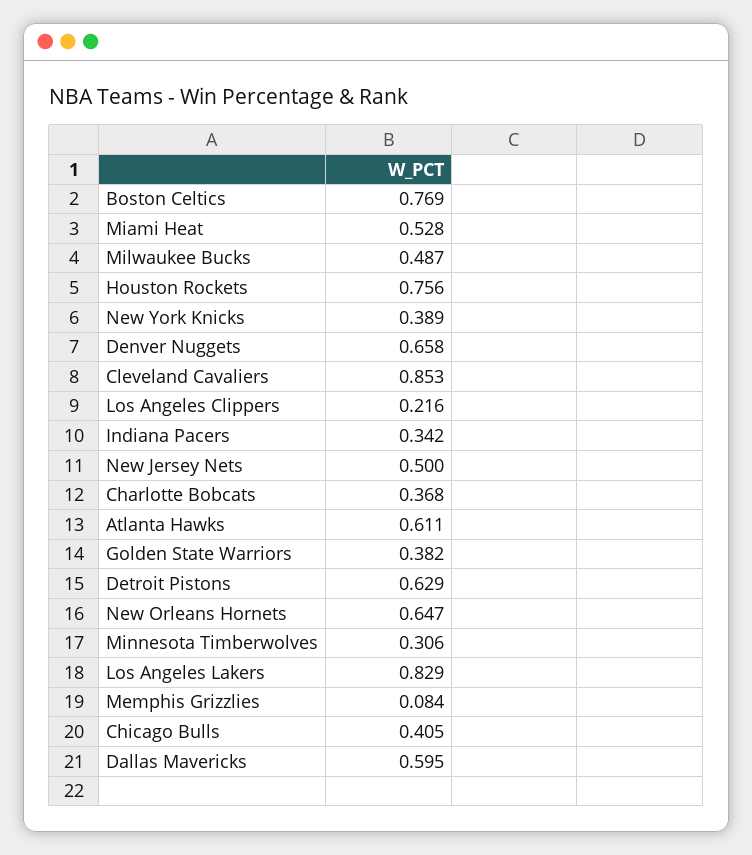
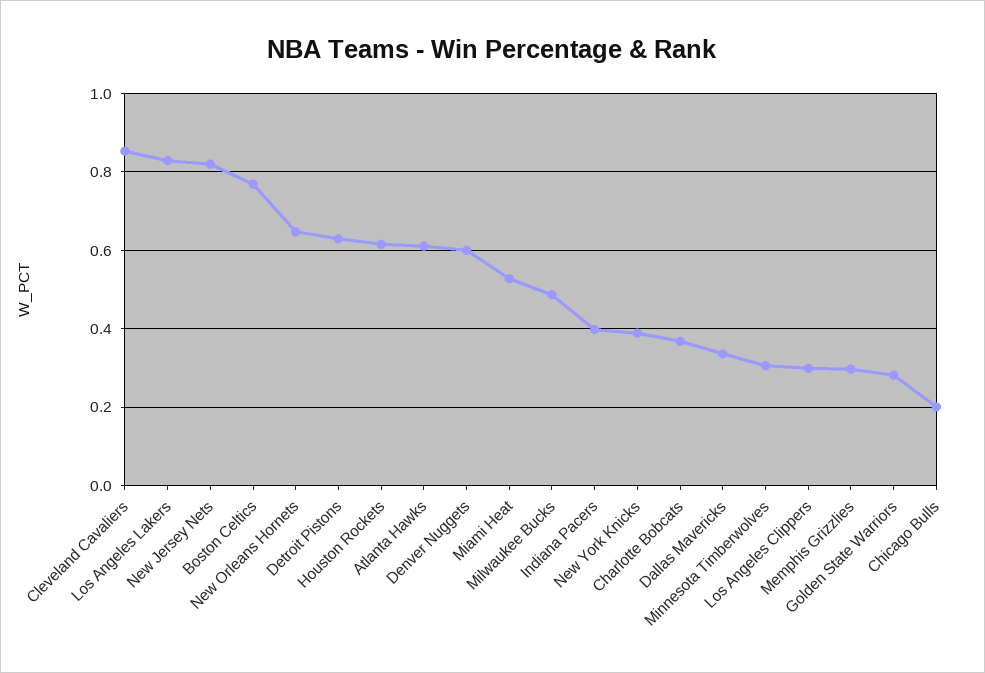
Houston Rockets: 0.756 -> 0.62
Denver Nuggets: 0.658 -> 0.6
Los Angeles Clippers: 0.216 -> 0.3
Indiana Pacers: 0.342 -> 0.4
New Jersey Nets: 0.5 -> 0.82
Golden State Warriors: 0.382 -> 0.28
Memphis Grizzlies: 0.084 -> 0.3
Chicago Bulls: 0.405 -> 0.2
Dallas Mavericks: 0.595 -> 0.34

